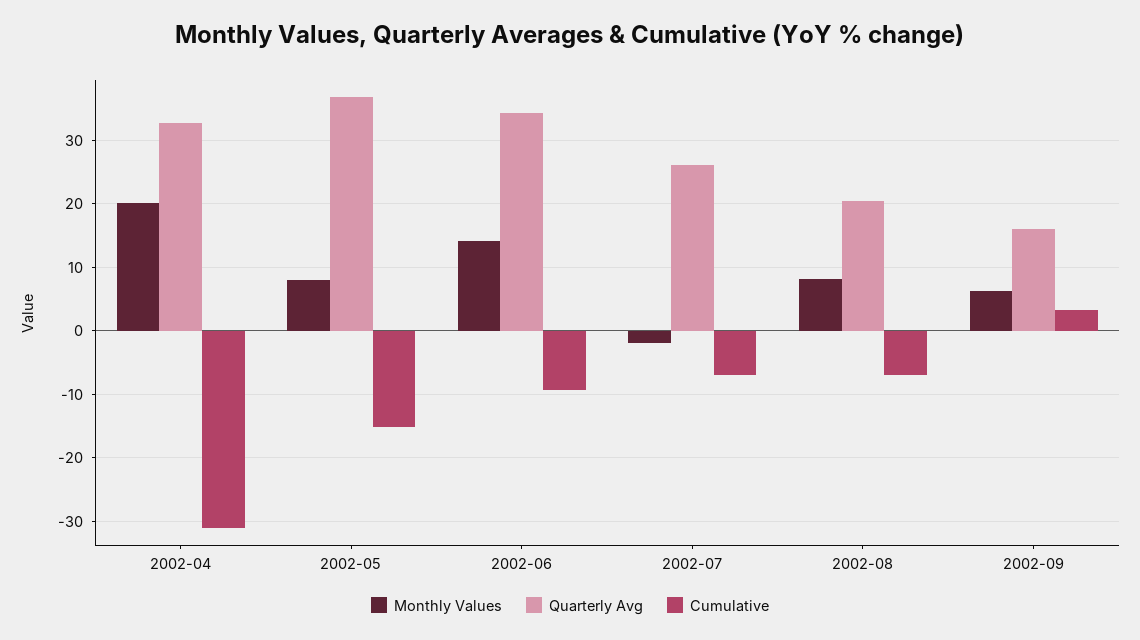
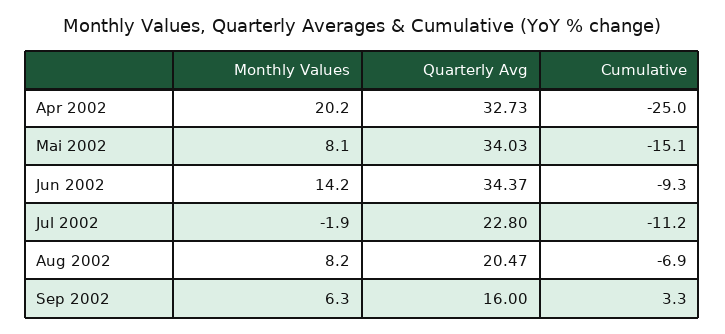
Cumulative, 2002-04: -31 -> -25
Quarterly Avg, 2002-05: 37 -> 34.03
Quarterly Avg, 2002-07: 26 -> 22.8
Cumulative, 2002-07: -7 -> -11.2

